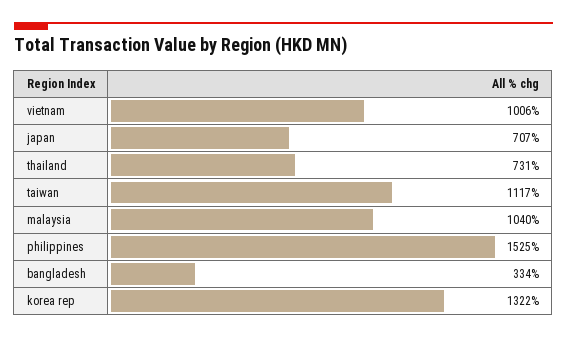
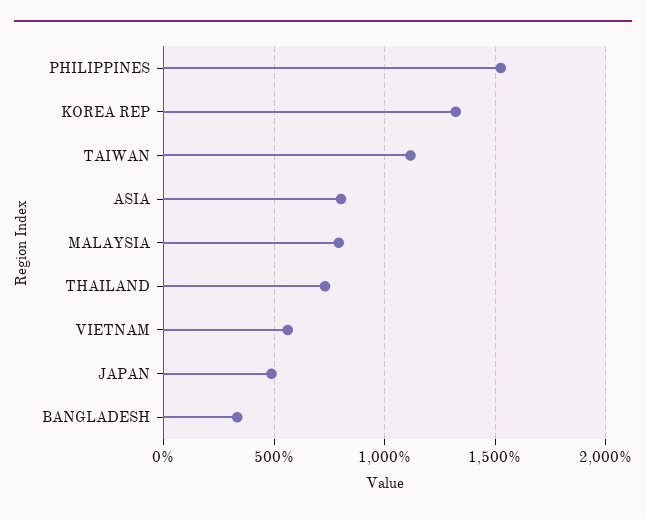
vietnam: 1006 -> 550
japan: 707 -> 500
malaysia: 1040 -> 800
ASIA: none -> 800

